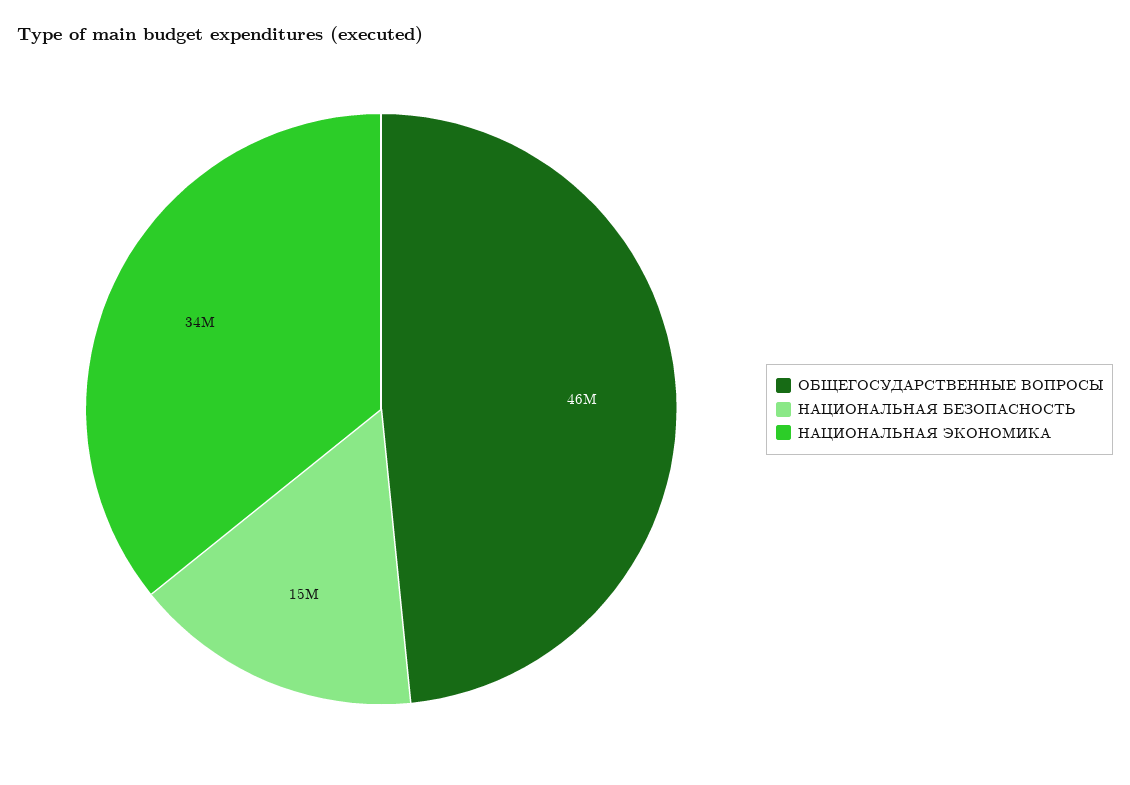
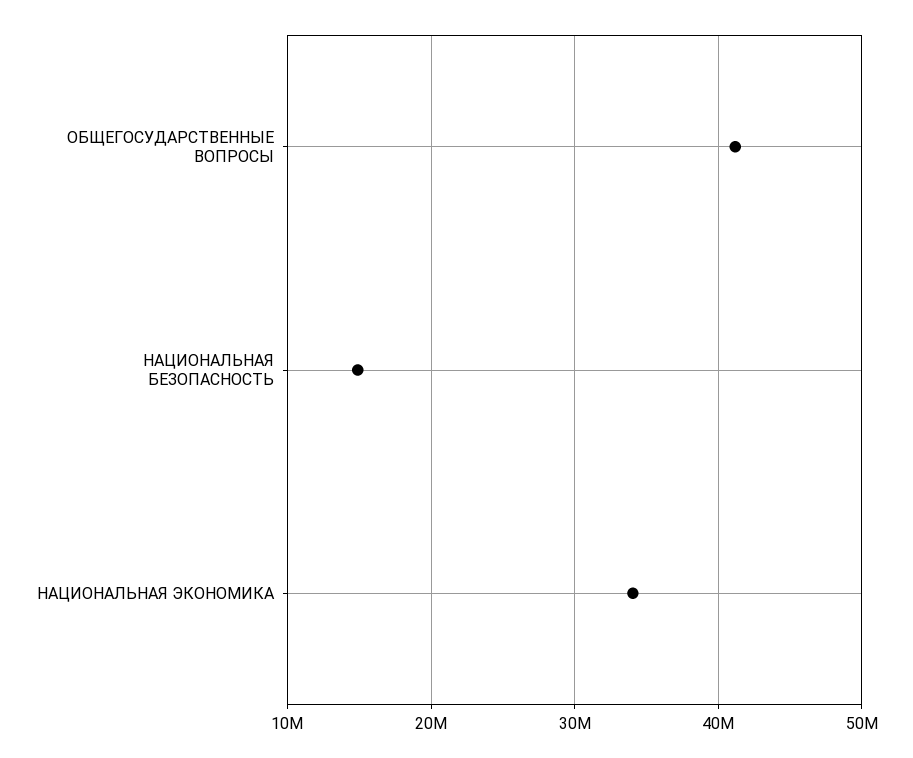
ОБЩЕГОСУДАРСТВЕННЫЕ ВОПРОСЫ: 46000000 -> 41000000

